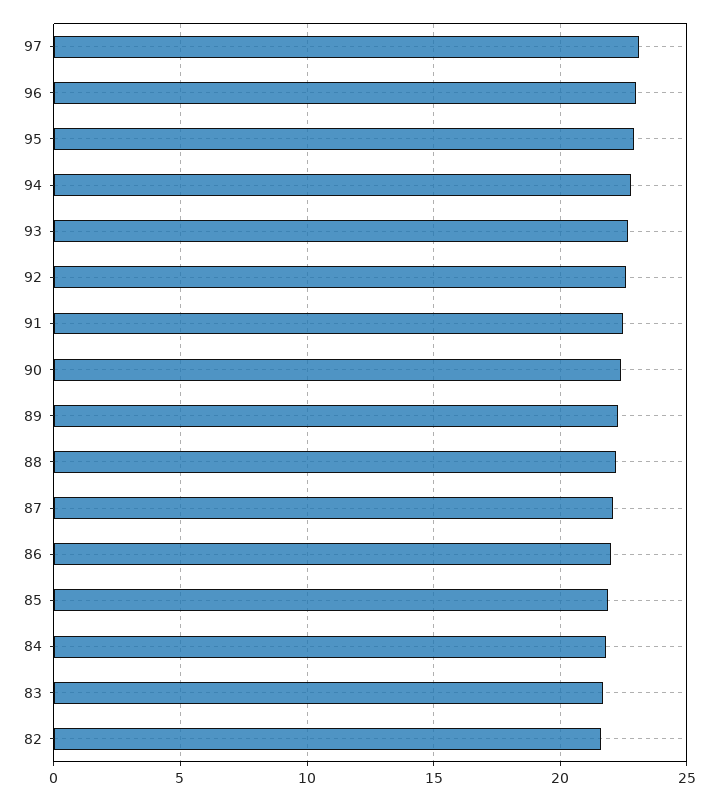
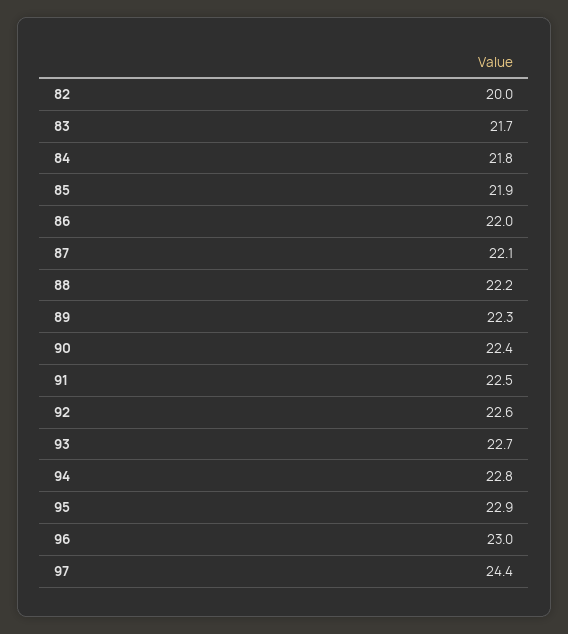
97: 23 -> 24.4
82: 21.5 -> 20

